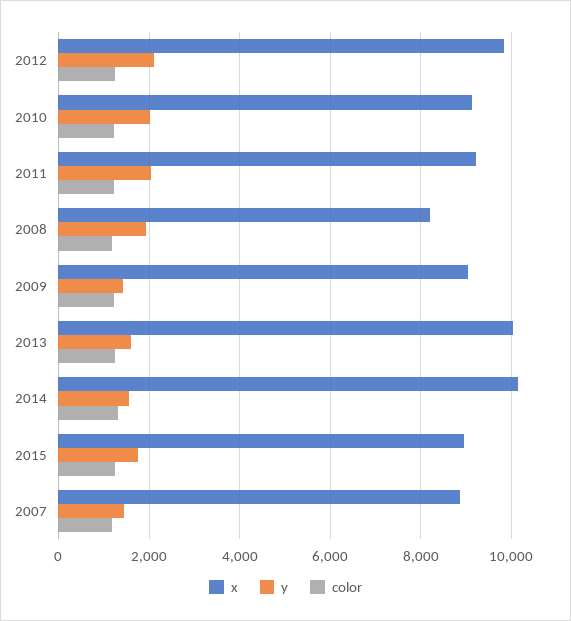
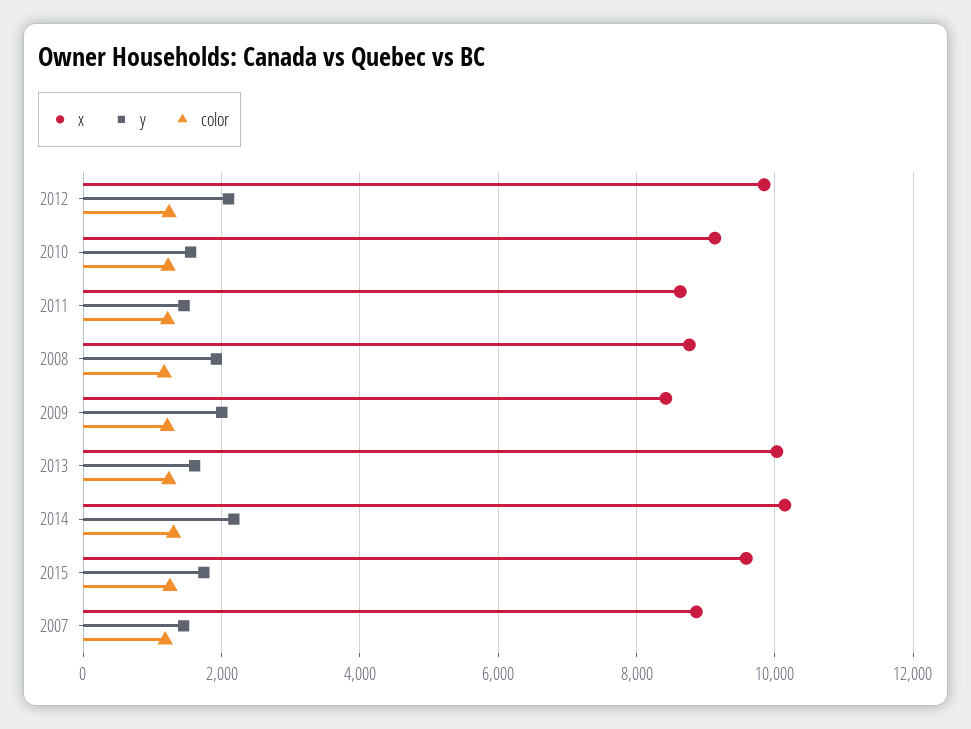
y, 2010: 2000 -> 1600
x, 2011: 9200 -> 8600
y, 2011: 2000 -> 1400
x, 2008: 8200 -> 8800
x, 2009: 9000 -> 8400
y, 2009: 1400 -> 2000
y, 2014: 1600 -> 2200
x, 2015: 9000 -> 9600

